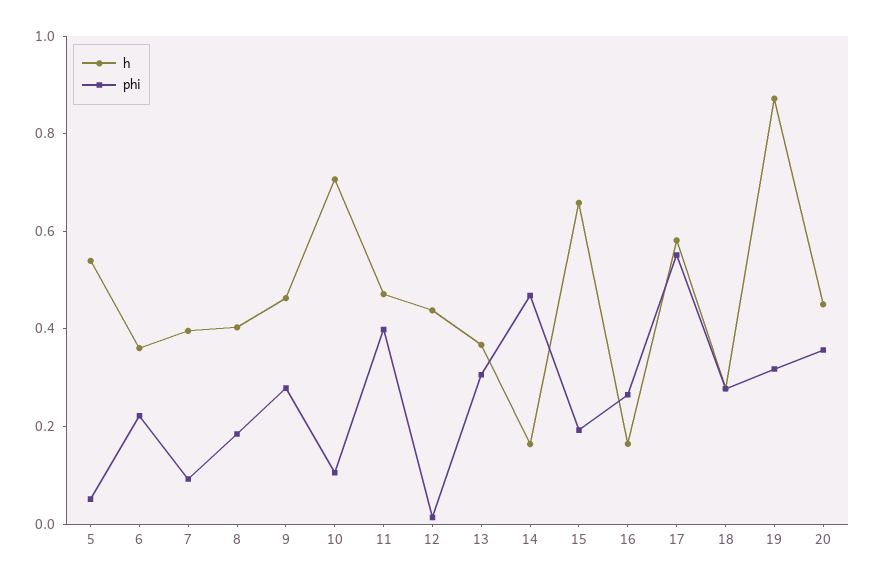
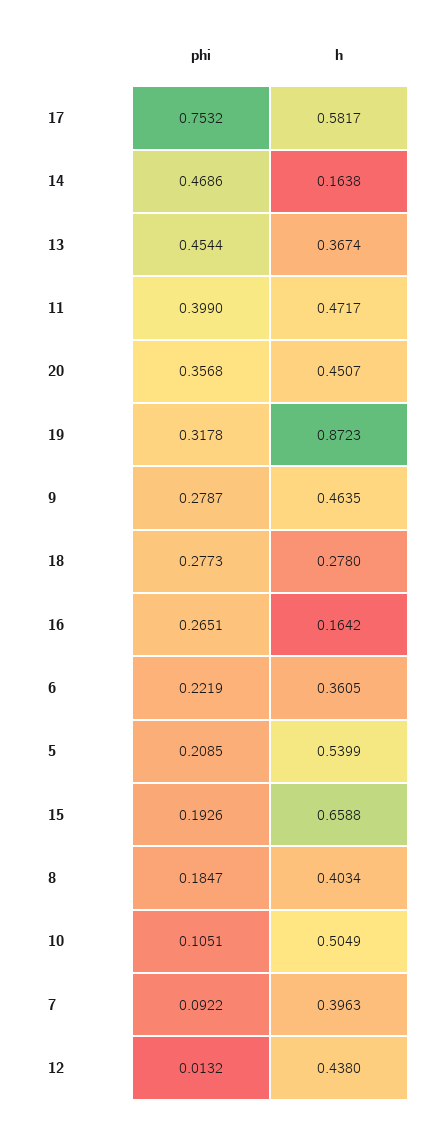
phi, 5: 0.05 -> 0.2085
h, 10: 0.7 -> 0.5049
phi, 13: 0.3 -> 0.4544
phi, 17: 0.55 -> 0.7532

